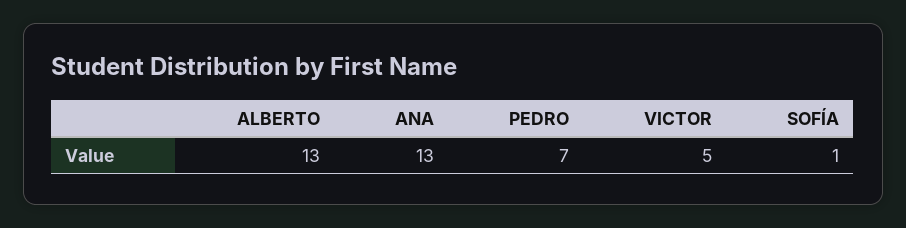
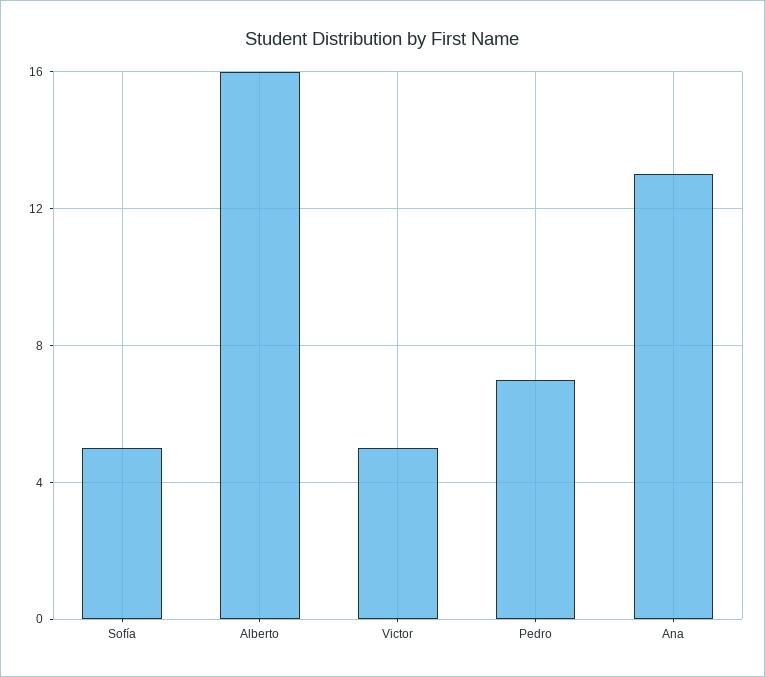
ALBERTO: 13 -> 16
SOFÍA: 1 -> 5

